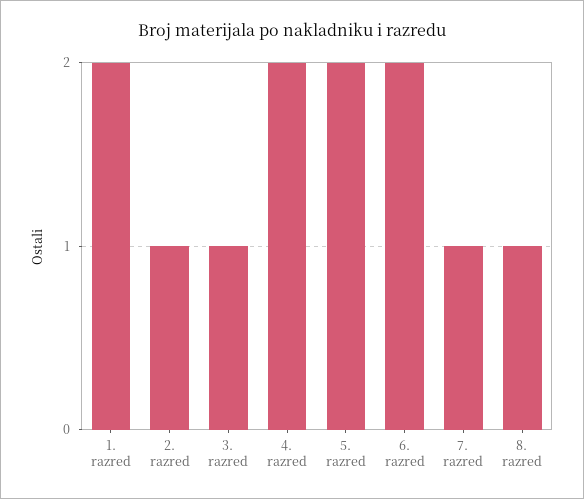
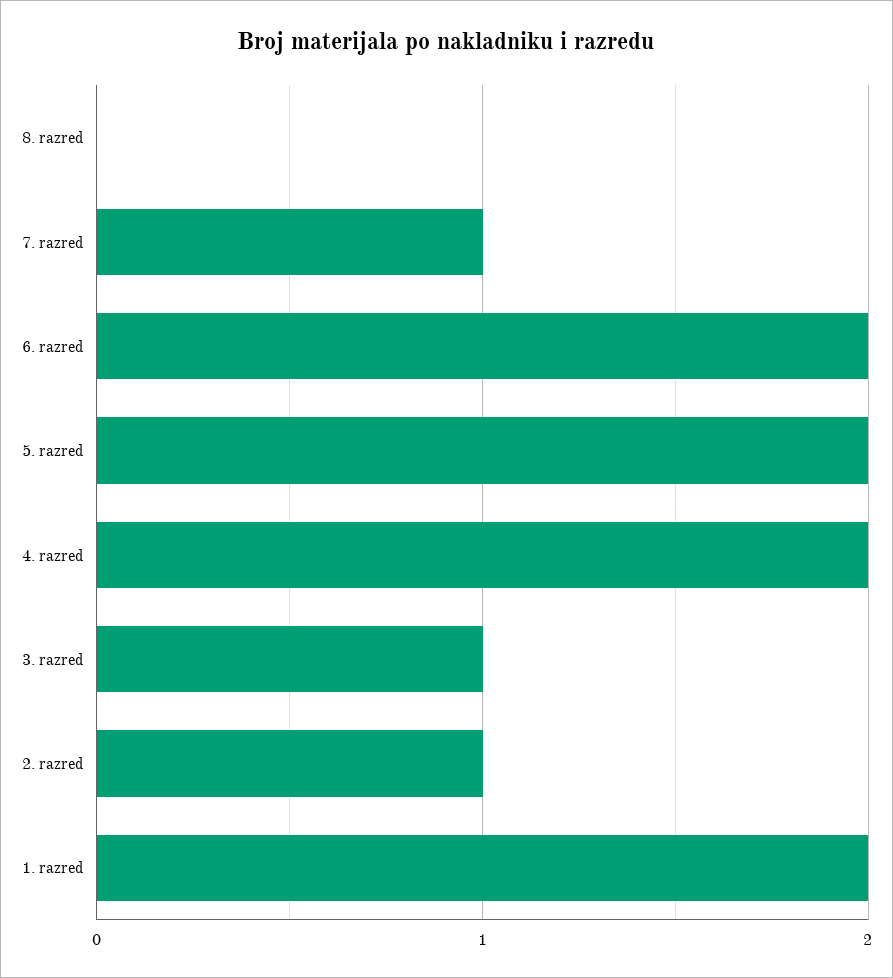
8. razred: 1 -> 0

